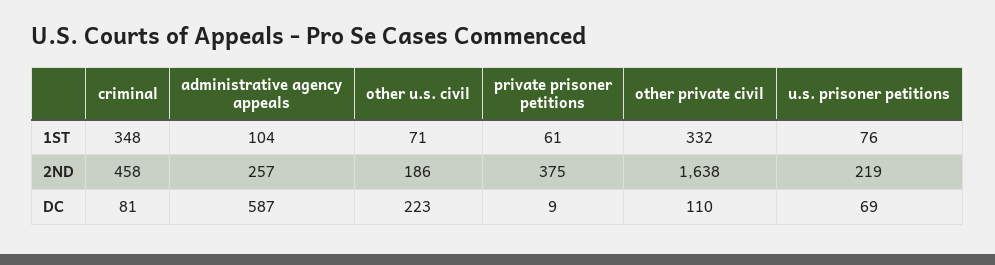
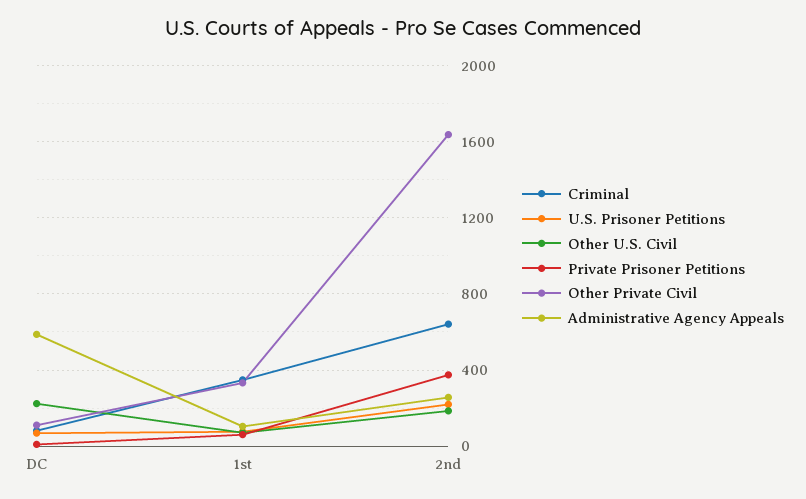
criminal, 2ND: 458 -> 650

